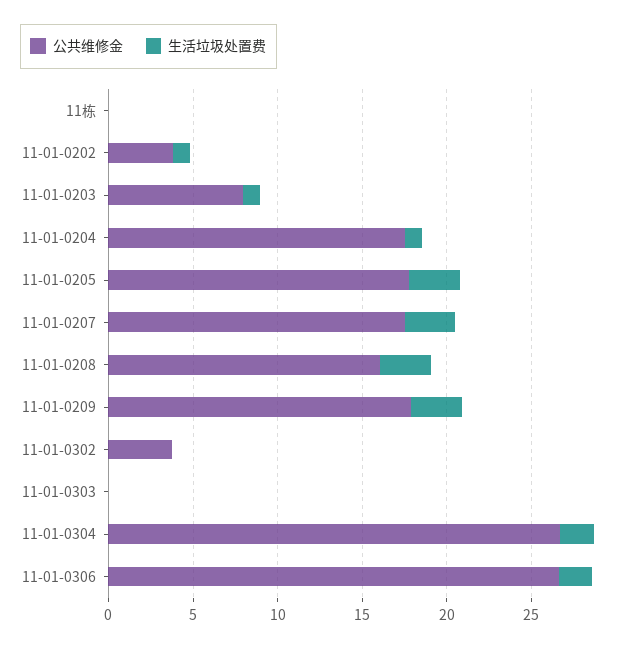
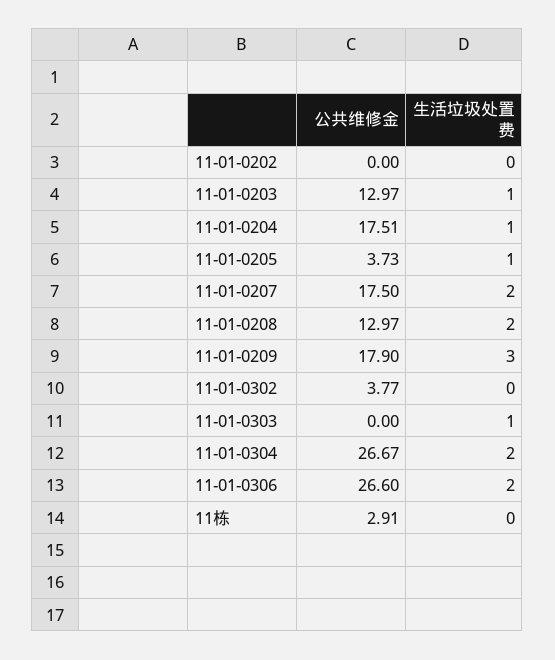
公共维修金, 11栋: 0 -> 2.91
公共维修金, 11-01-0202: 4 -> 0
生活垃圾处置费, 11-01-0202: 1 -> 0
公共维修金, 11-01-0203: 8 -> 12.97
公共维修金, 11-01-0205: 18 -> 3.73
生活垃圾处置费, 11-01-0205: 3 -> 1
生活垃圾处置费, 11-01-0207: 3 -> 2
公共维修金, 11-01-0208: 16 -> 12.97
生活垃圾处置费, 11-01-0208: 3 -> 2
生活垃圾处置费, 11-01-0303: 0 -> 1

